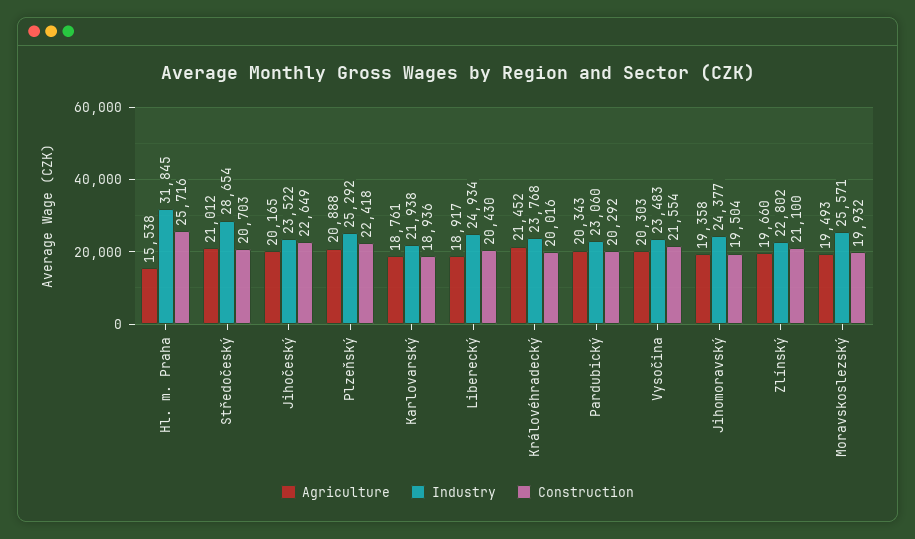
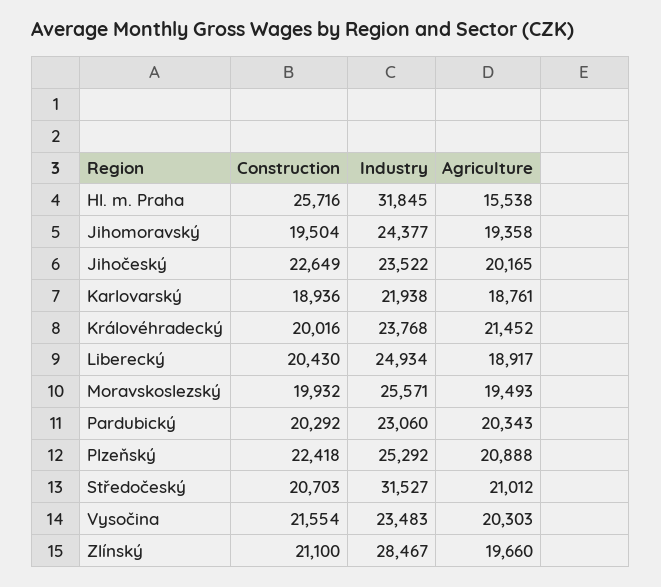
Industry, Středočeský: 28654 -> 31527
Industry, Zlínský: 22802 -> 28467

